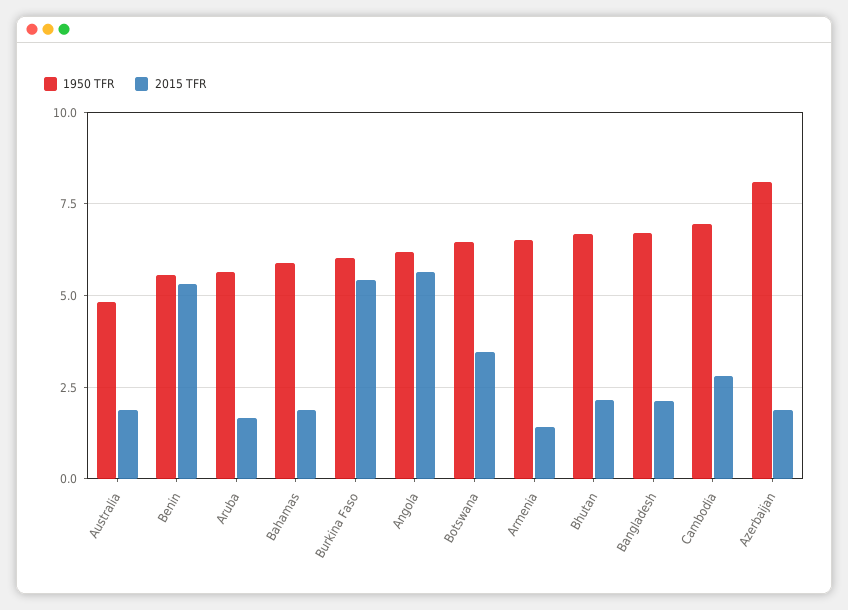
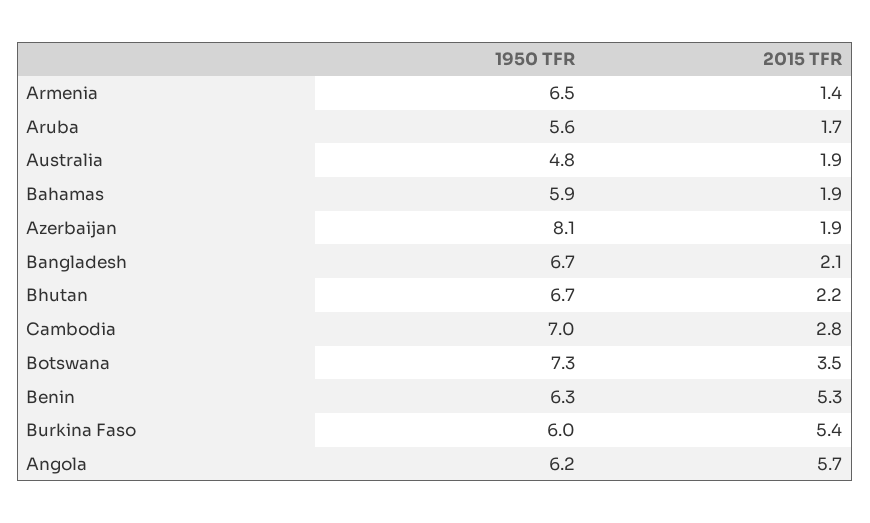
1950 TFR, Benin: 5.5 -> 6.3
1950 TFR, Botswana: 6.5 -> 7.3

